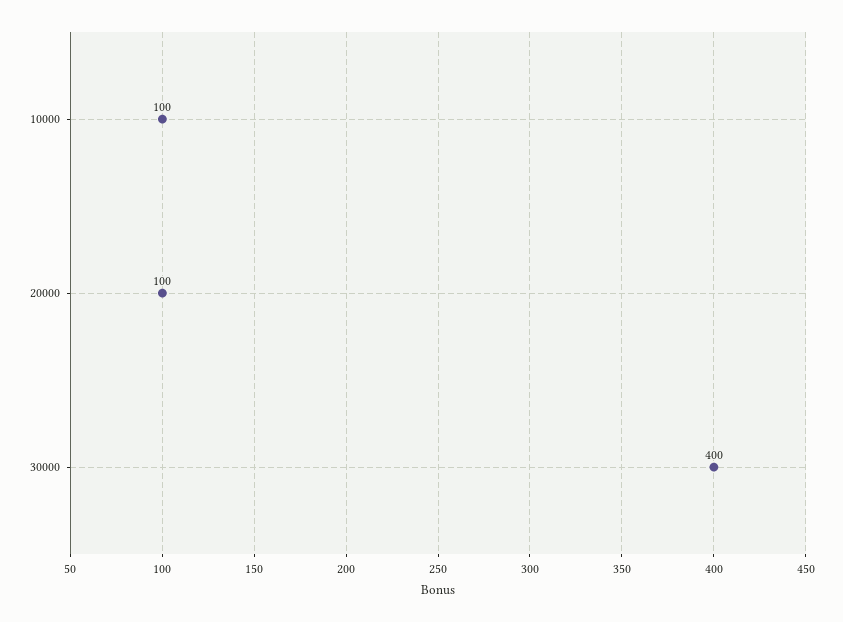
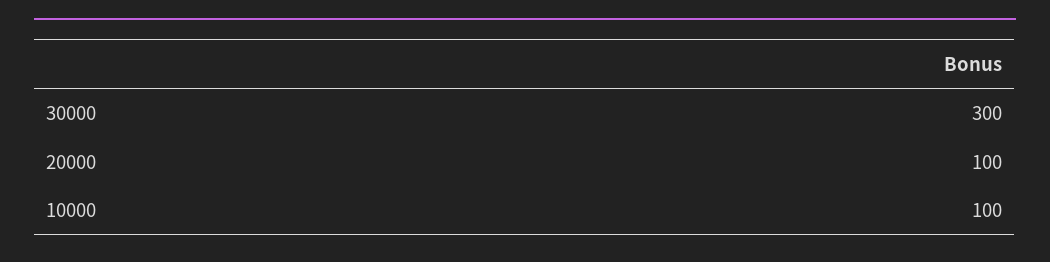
30000: 400 -> 300

